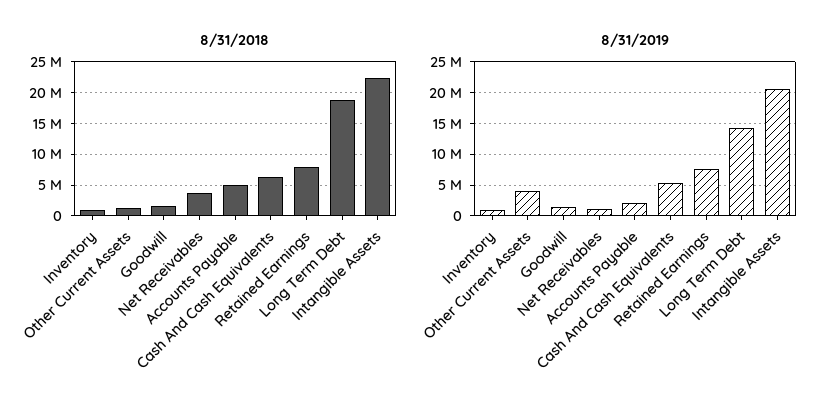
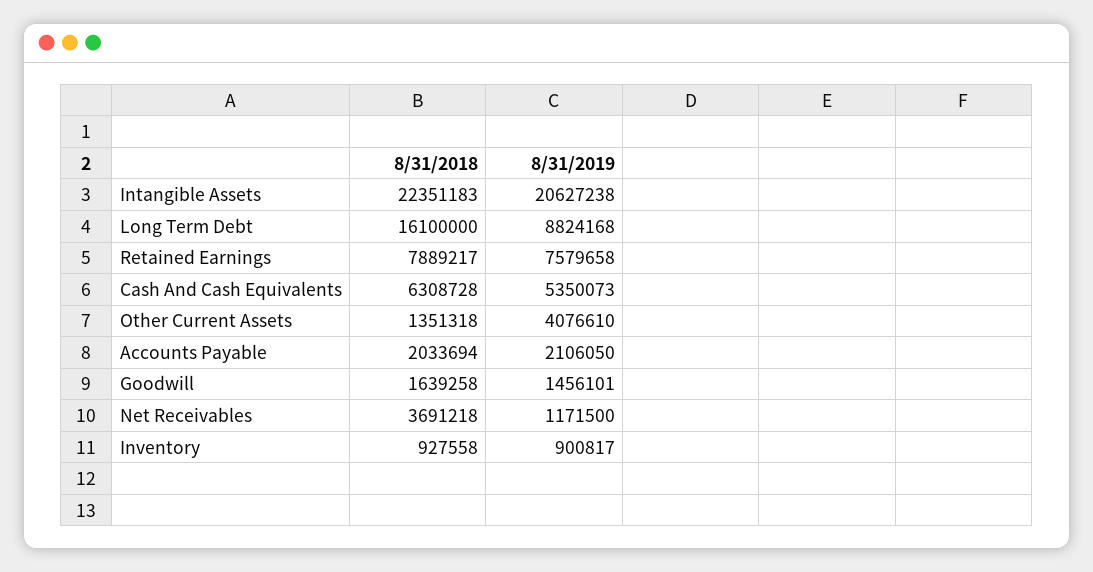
8/31/2018, Accounts Payable: 5000000 -> 2033694
8/31/2018, Long Term Debt: 19000000 -> 16100000
8/31/2019, Long Term Debt: 14000000 -> 8824168

